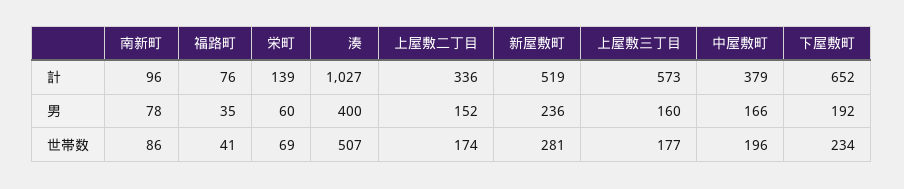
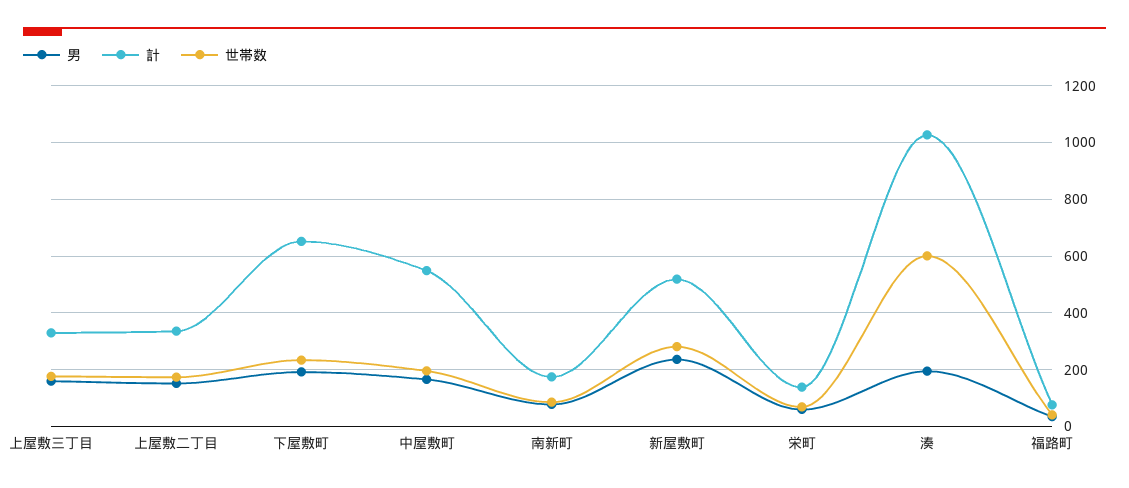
計, 南新町: 96 -> 175
計, 上屋敷三丁目: 573 -> 325
計, 中屋敷町: 379 -> 550
男, 湊: 400 -> 200
世帯数, 湊: 507 -> 600

